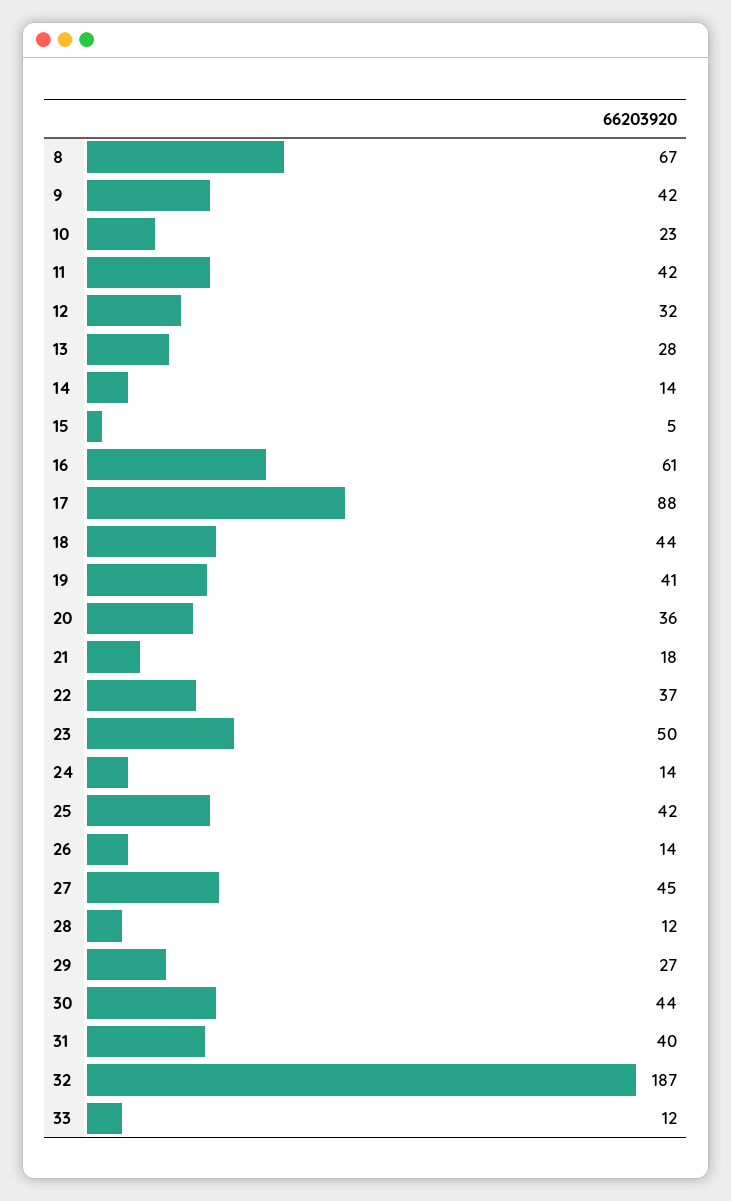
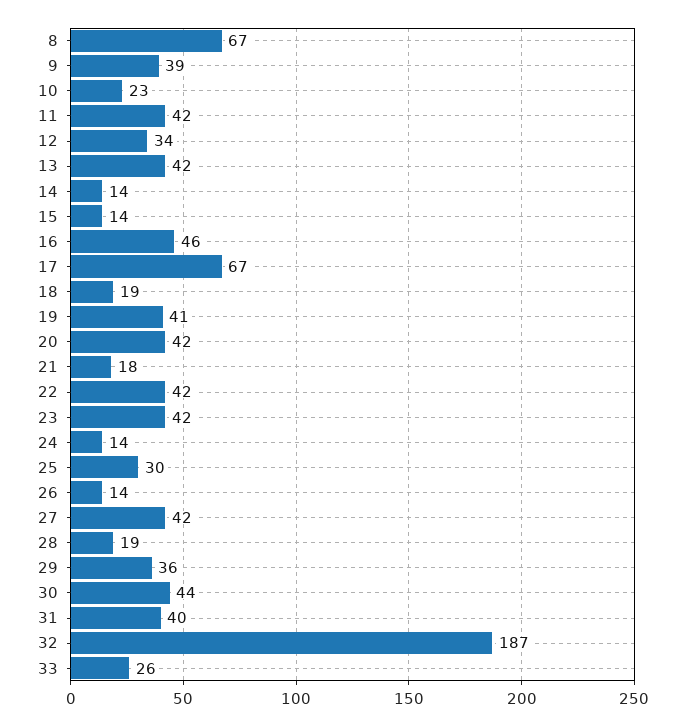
9: 42 -> 39
12: 32 -> 34
13: 28 -> 42
15: 5 -> 14
16: 61 -> 46
17: 88 -> 67
18: 44 -> 19
20: 36 -> 42
22: 37 -> 42
23: 50 -> 42
25: 42 -> 30
27: 45 -> 42
28: 12 -> 19
29: 27 -> 36
33: 12 -> 26

